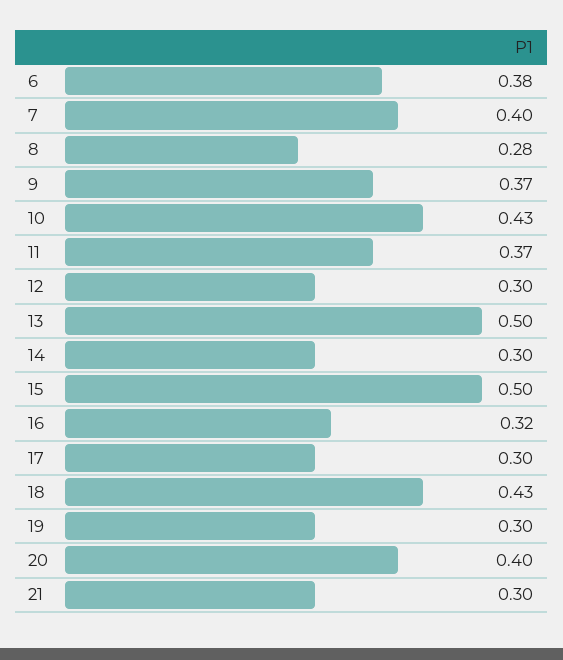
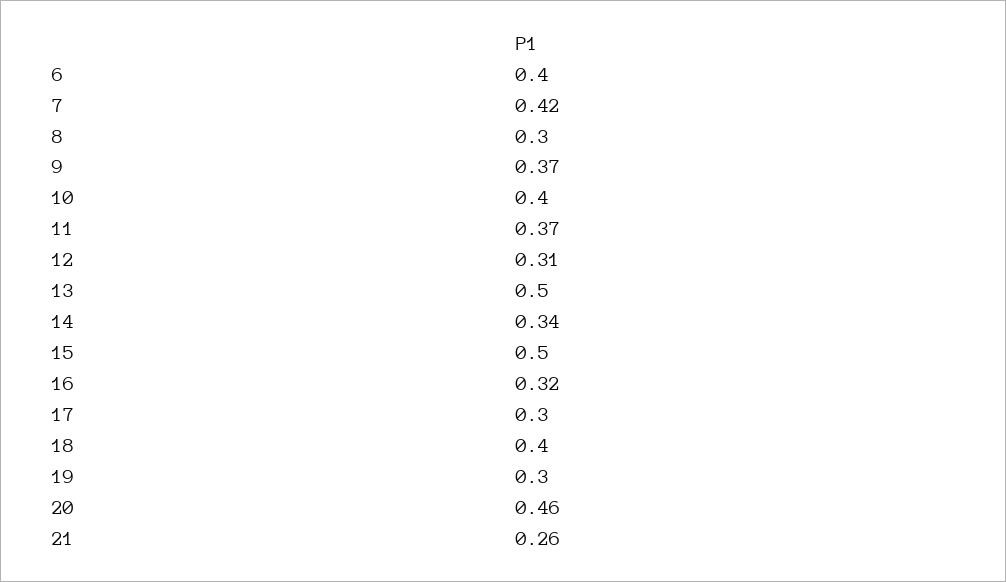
6: 0.38 -> 0.4
7: 0.4 -> 0.42
8: 0.28 -> 0.3
10: 0.43 -> 0.4
12: 0.3 -> 0.31
14: 0.3 -> 0.34
18: 0.43 -> 0.4
20: 0.4 -> 0.46
21: 0.3 -> 0.26

